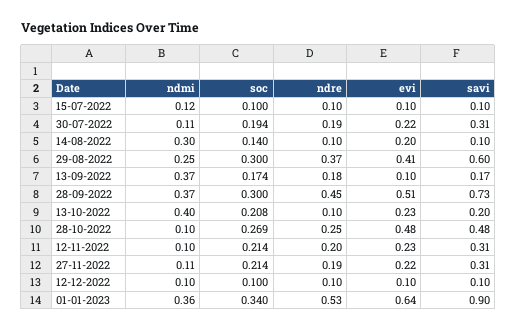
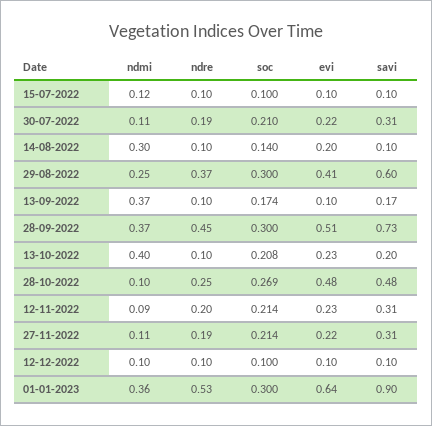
soc, 30-07-2022: 0.194 -> 0.21
ndre, 13-09-2022: 0.18 -> 0.1
ndmi, 12-11-2022: 0.1 -> 0.09
soc, 01-01-2023: 0.34 -> 0.3

